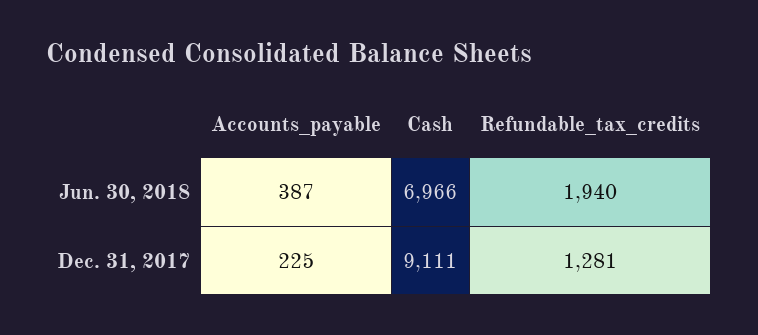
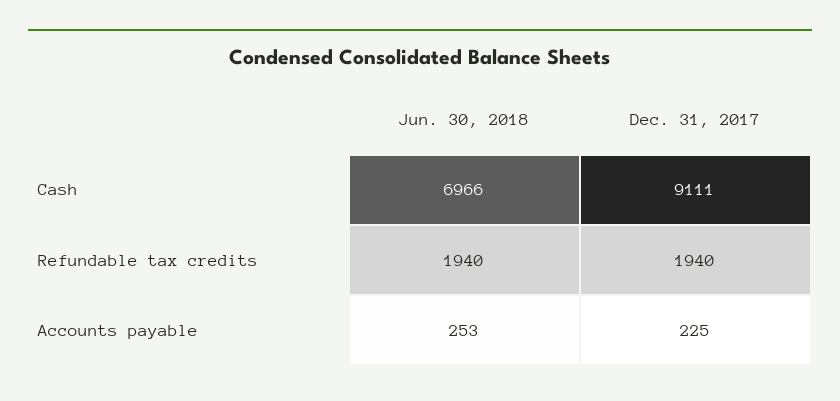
Accounts_payable, Jun. 30, 2018: 387 -> 253
Refundable_tax_credits, Dec. 31, 2017: 1281 -> 1940

